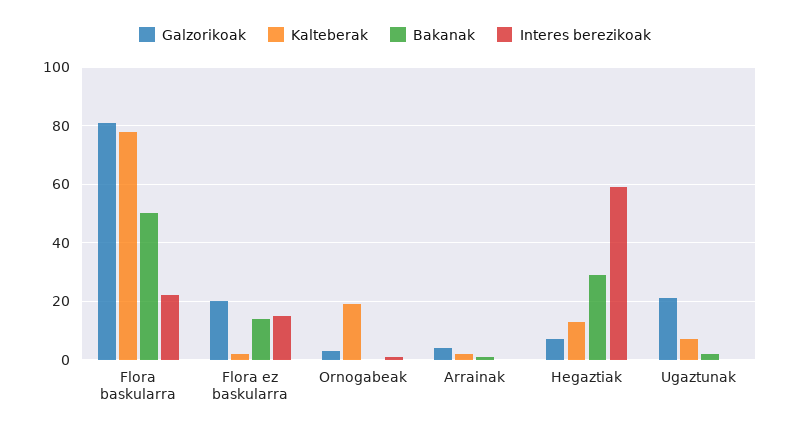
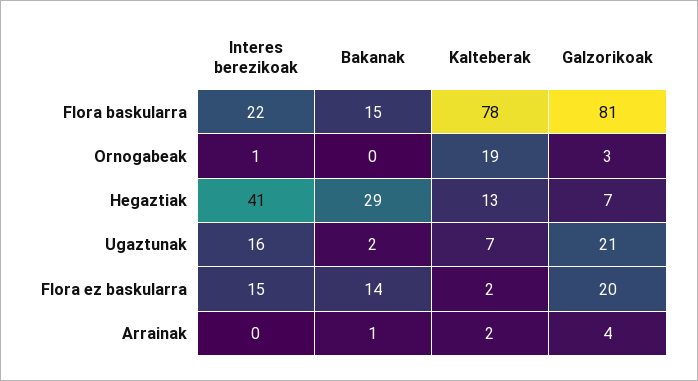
Bakanak, Flora baskularra: 50 -> 15
Interes berezikoak, Hegaztiak: 60 -> 41
Interes berezikoak, Ugaztunak: 0 -> 16

